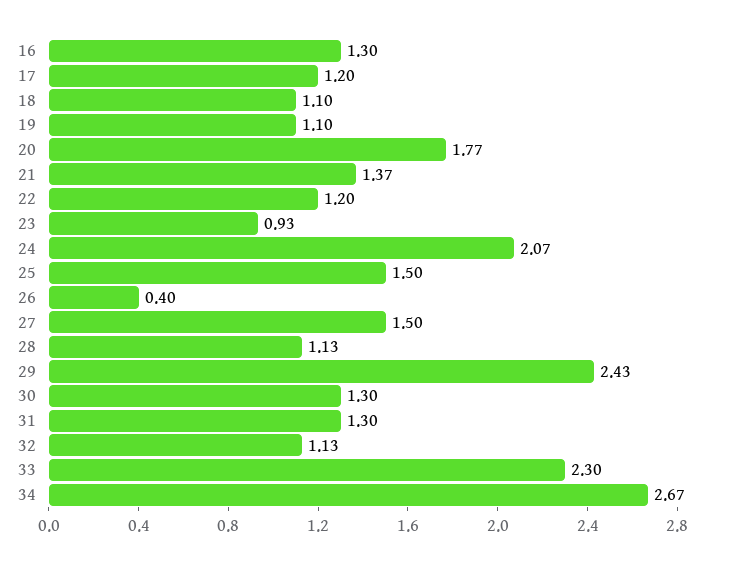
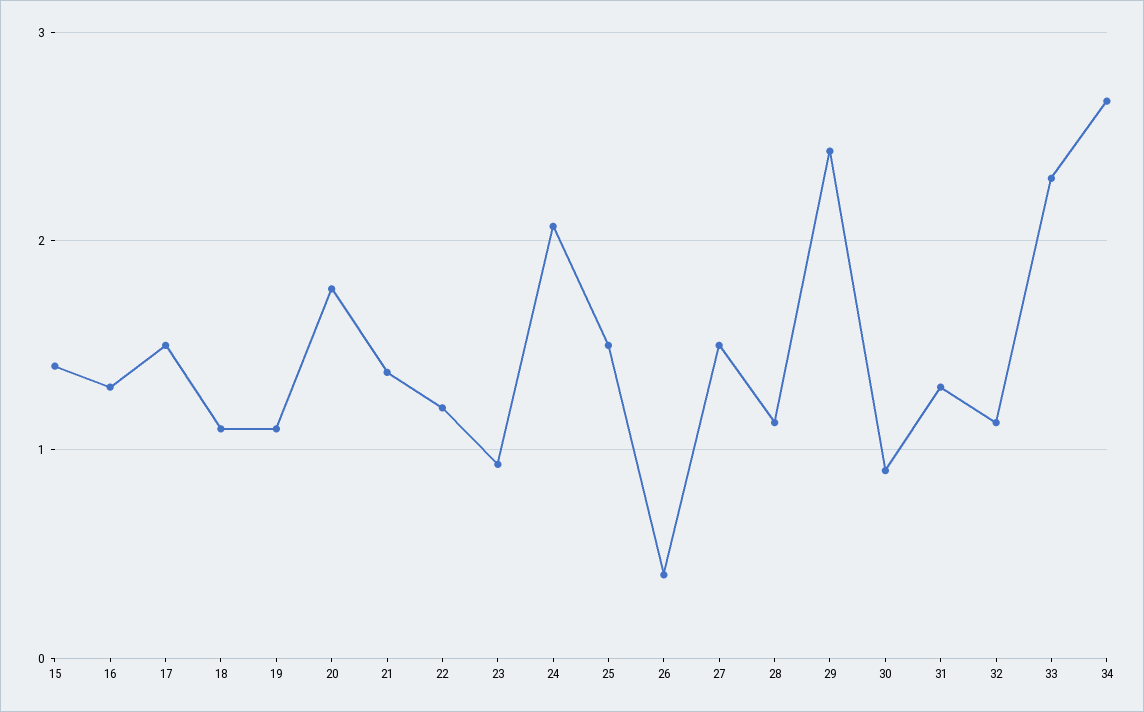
17: 1.2 -> 1.5
30: 1.3 -> 0.9
15: none -> 1.4

